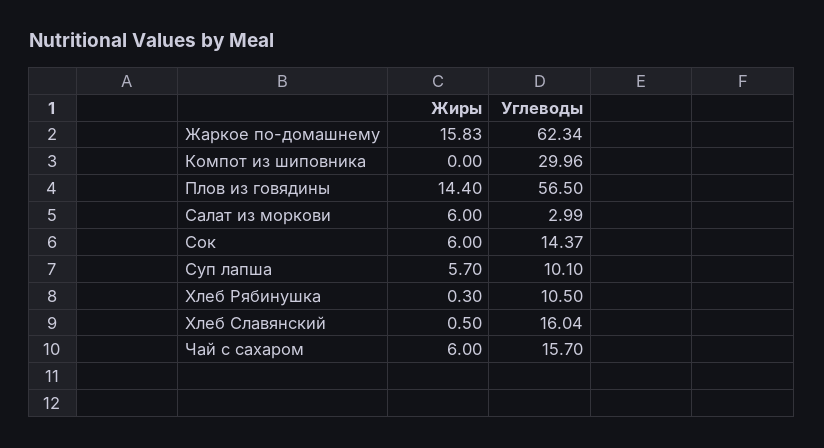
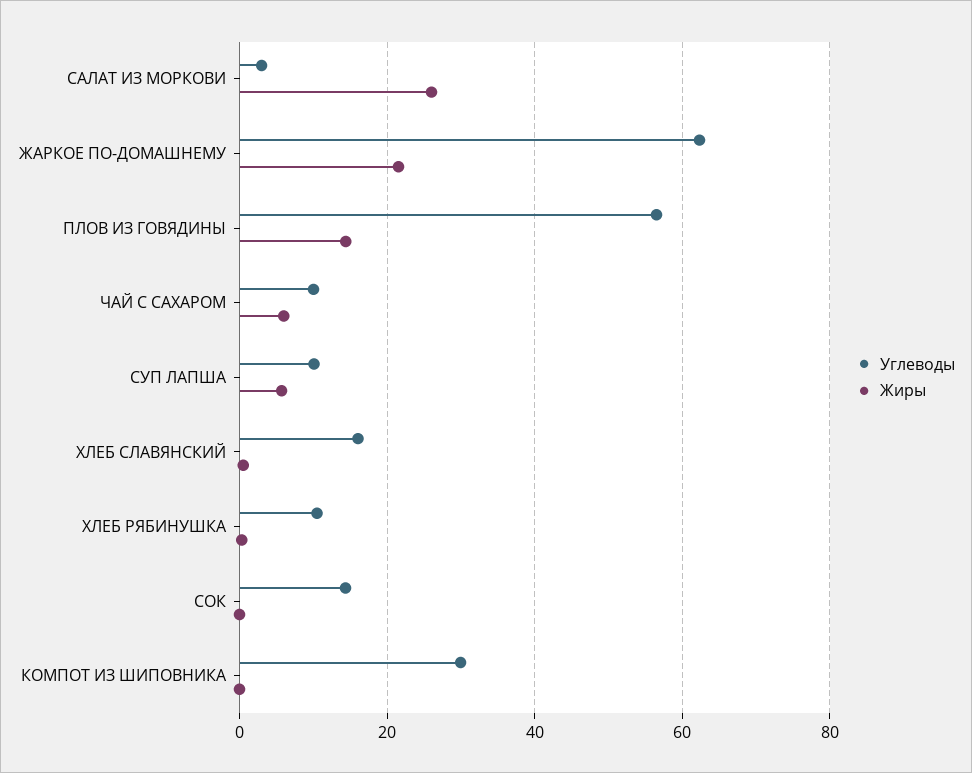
Жиры, Жаркое по-домашнему: 15.83 -> 22
Жиры, Салат из моркови: 6 -> 26
Жиры, Сок: 6 -> 0
Углеводы, Чай с сахаром: 15.7 -> 10

